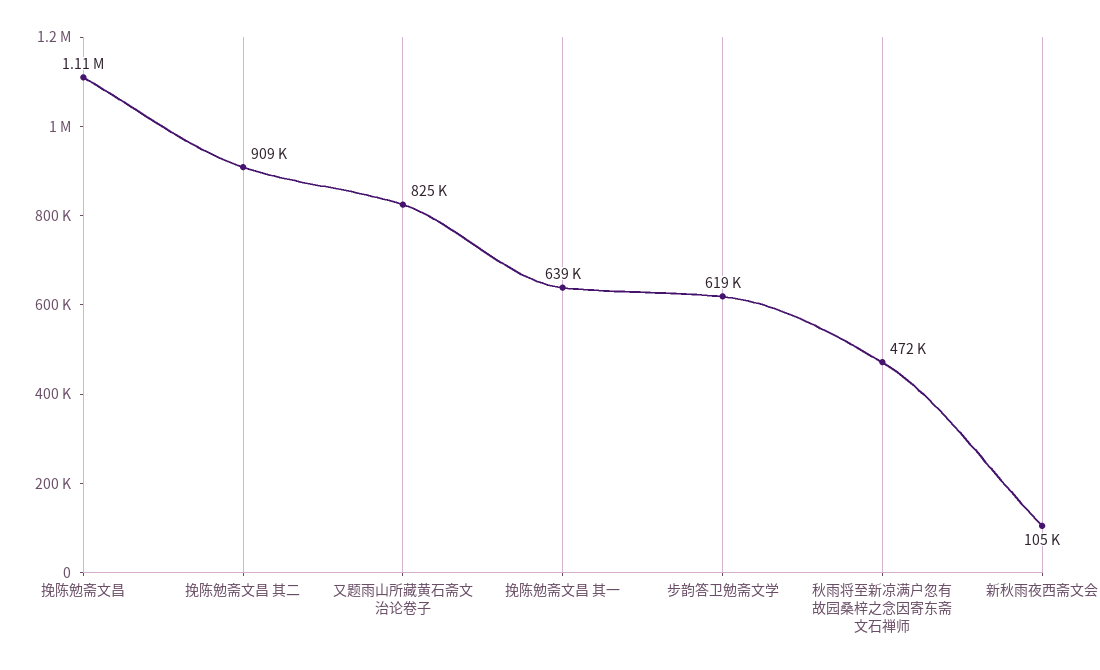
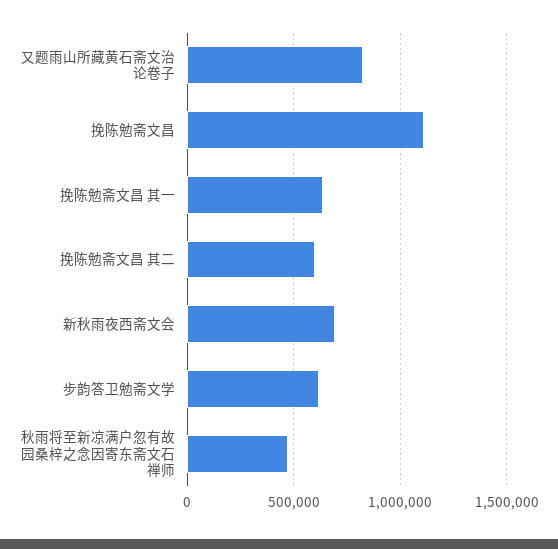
挽陈勉斋文昌 其二: 909000 -> 600000
新秋雨夜西斋文会: 105000 -> 700000

